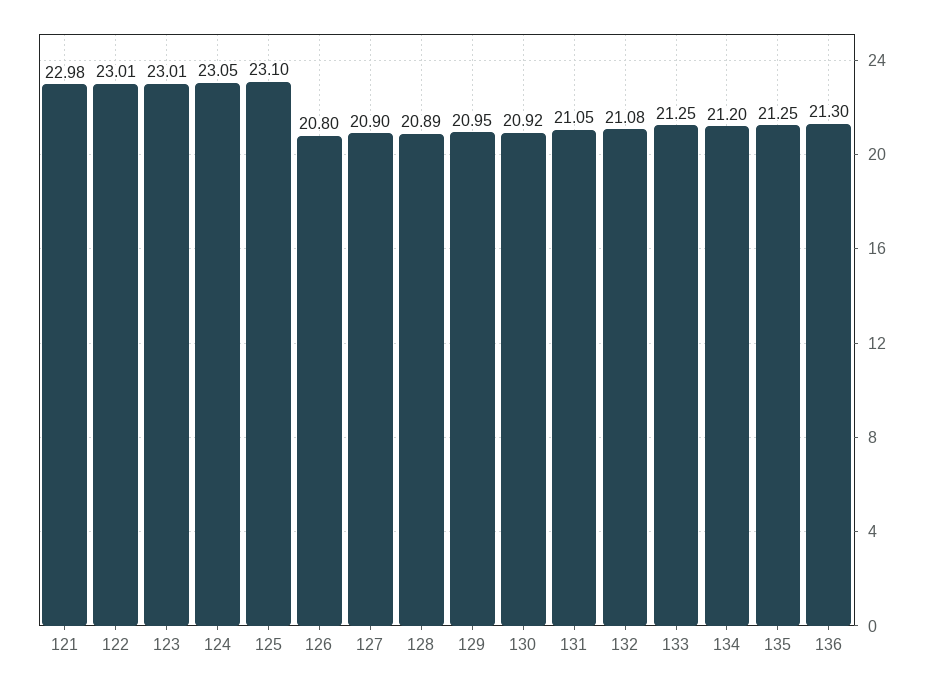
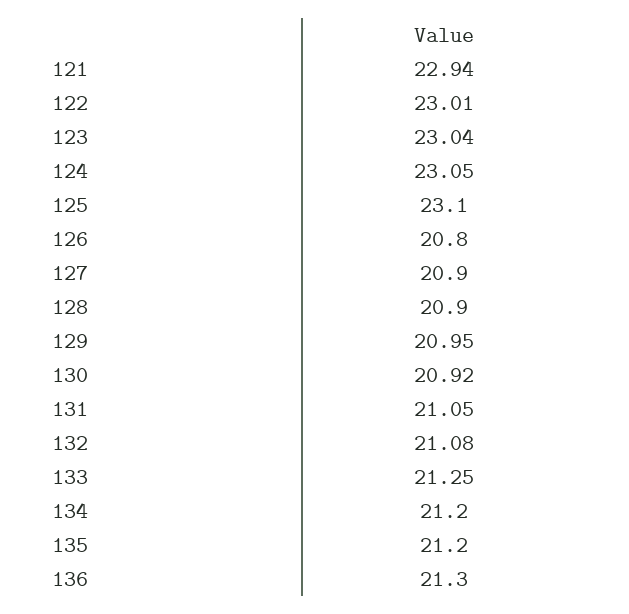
121: 22.98 -> 22.94
123: 23.01 -> 23.04
128: 20.89 -> 20.9
135: 21.25 -> 21.2

